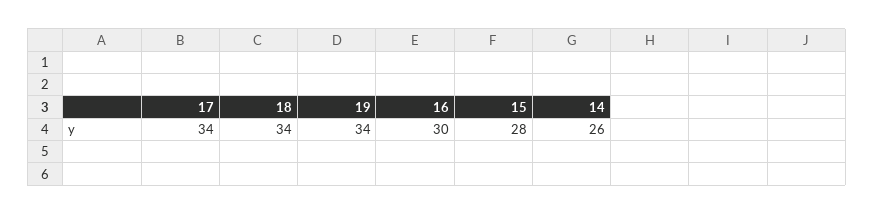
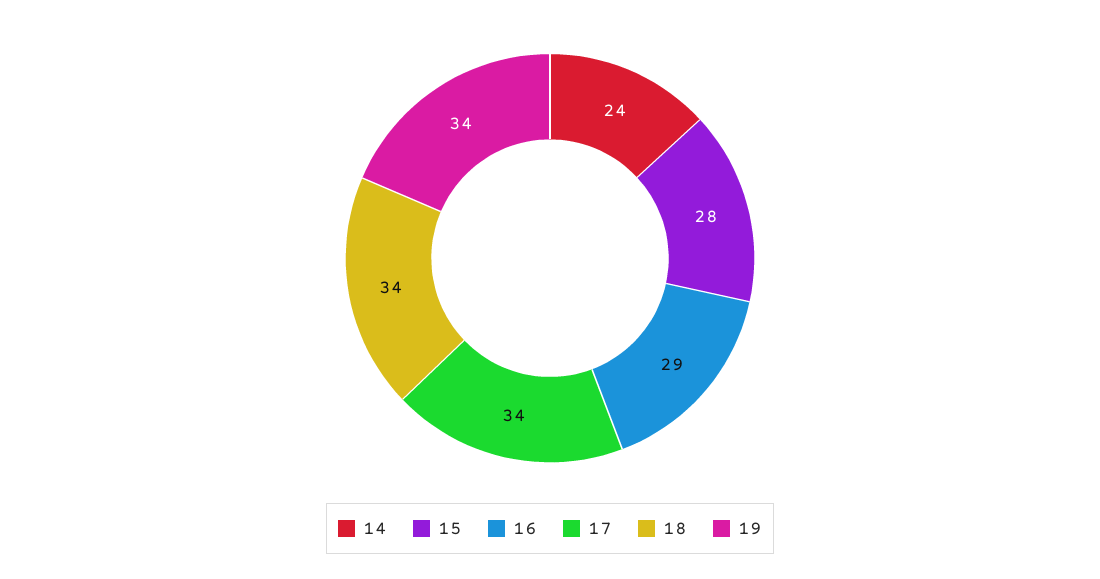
16: 30 -> 29
14: 26 -> 24

